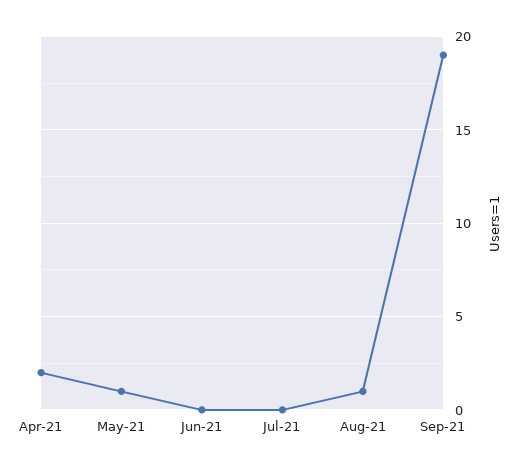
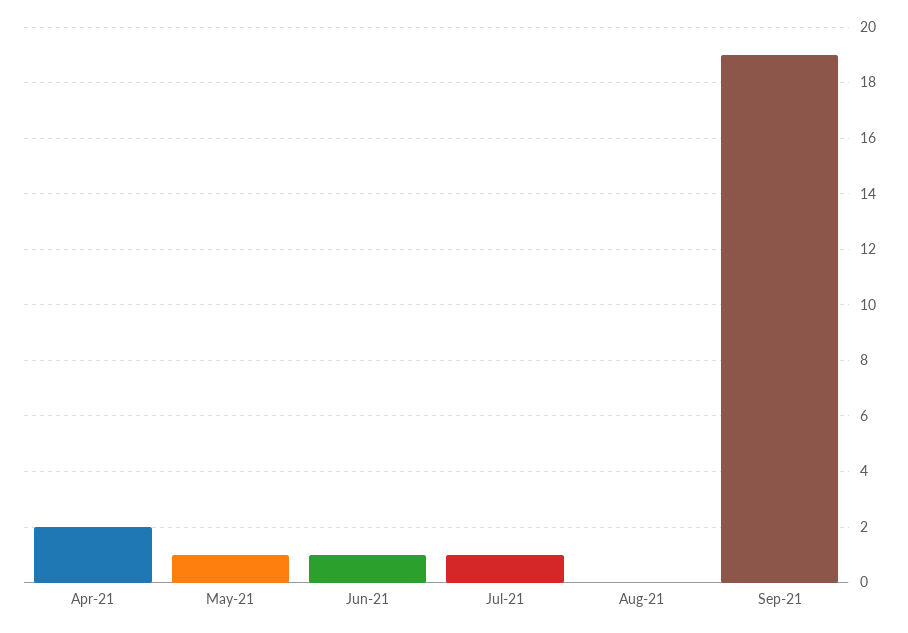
Jun-21: 0 -> 1
Jul-21: 0 -> 1
Aug-21: 1 -> 0

